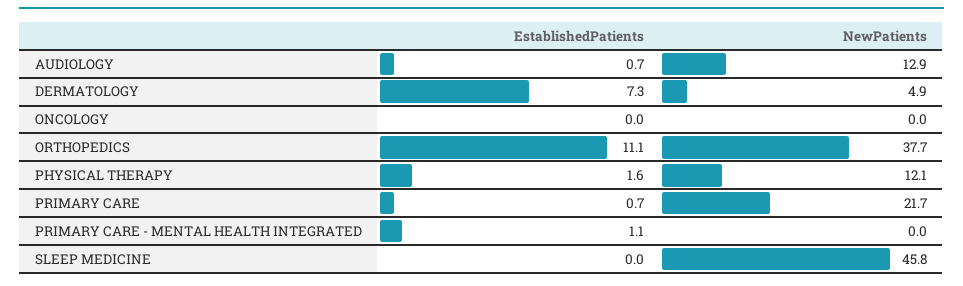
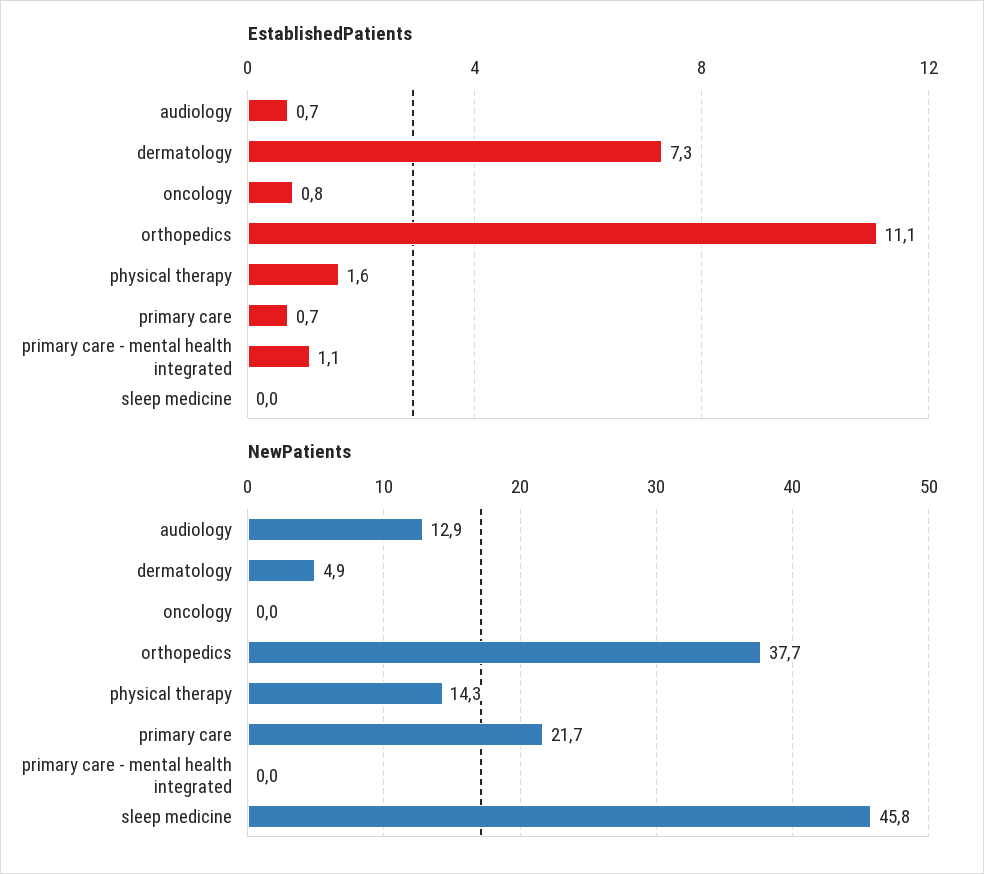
EstablishedPatients, ONCOLOGY: 0 -> 0.8
NewPatients, PHYSICAL THERAPY: 12.1 -> 14.3

